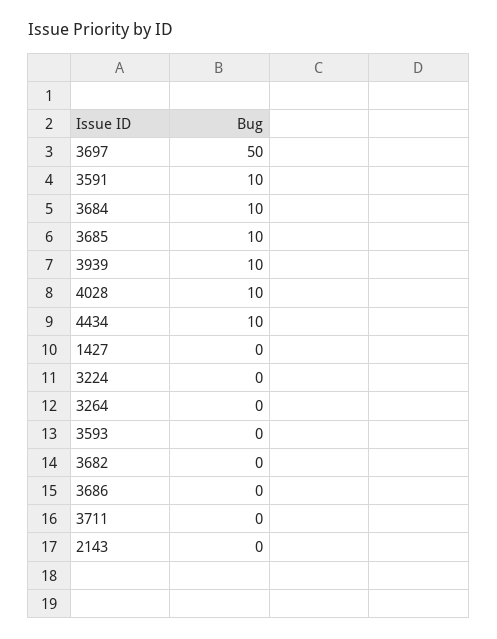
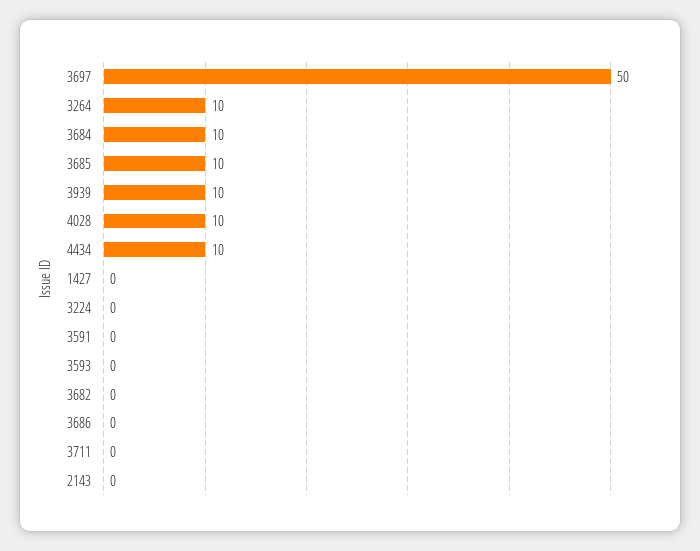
3591: 10 -> 0
3264: 0 -> 10

